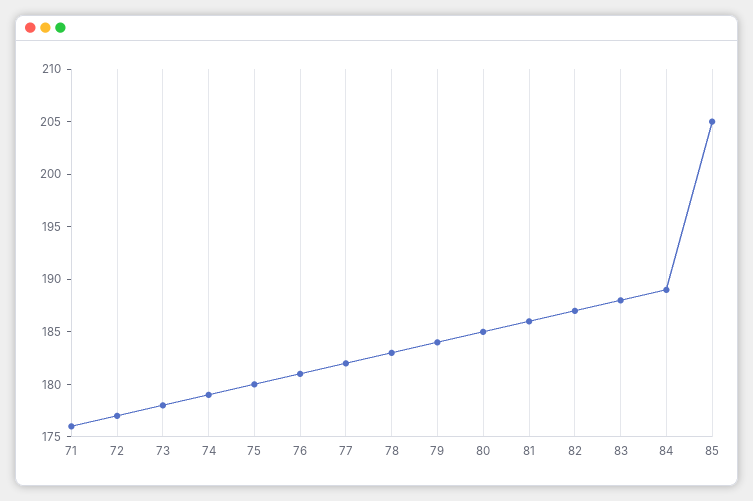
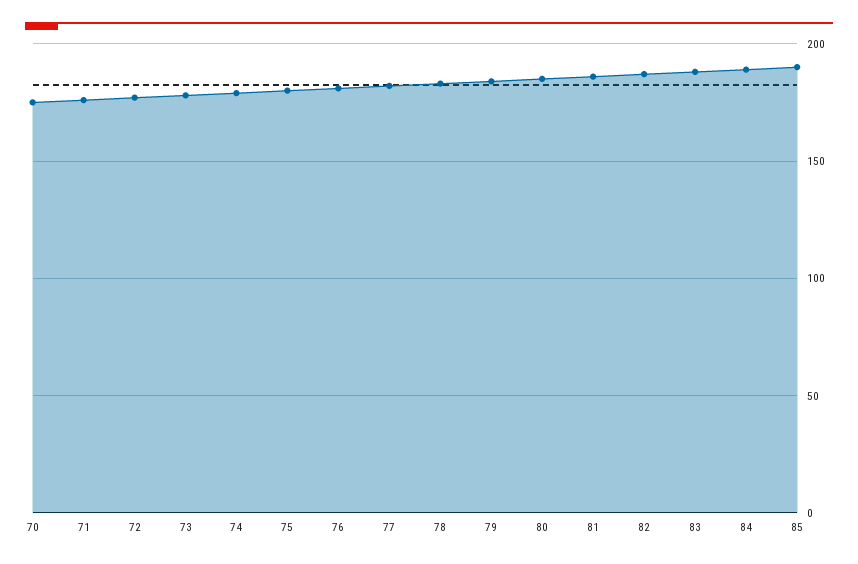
85: 205 -> 190
70: none -> 175

